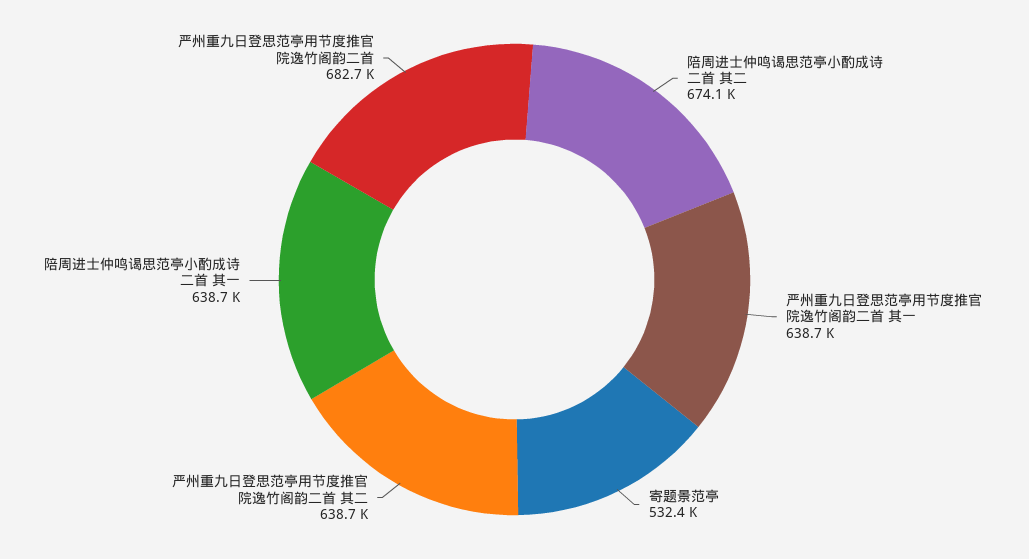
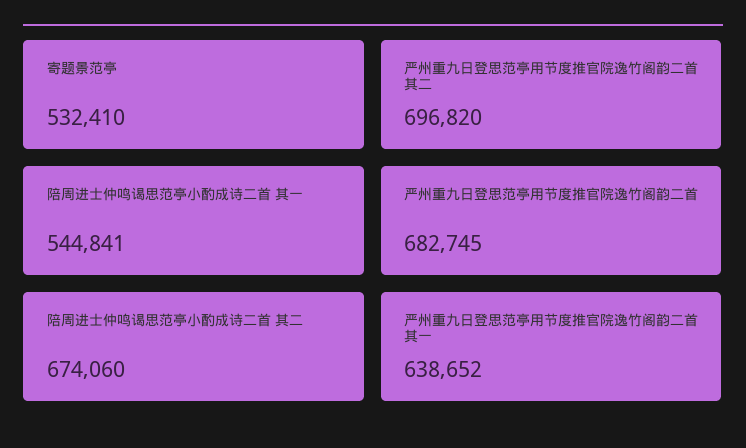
严州重九日登思范亭用节度推官院逸竹阁韵二首 其二: 638700 -> 696820
陪周进士仲鸣谒思范亭小酌成诗二首 其一: 638700 -> 544841

